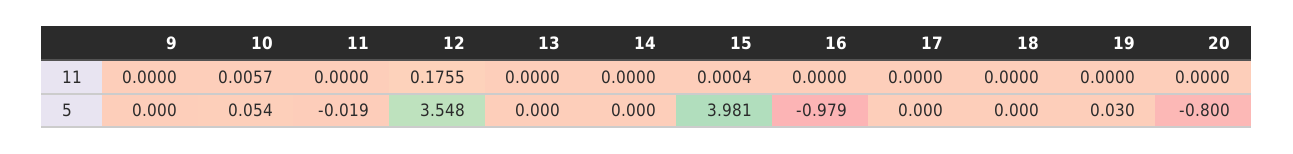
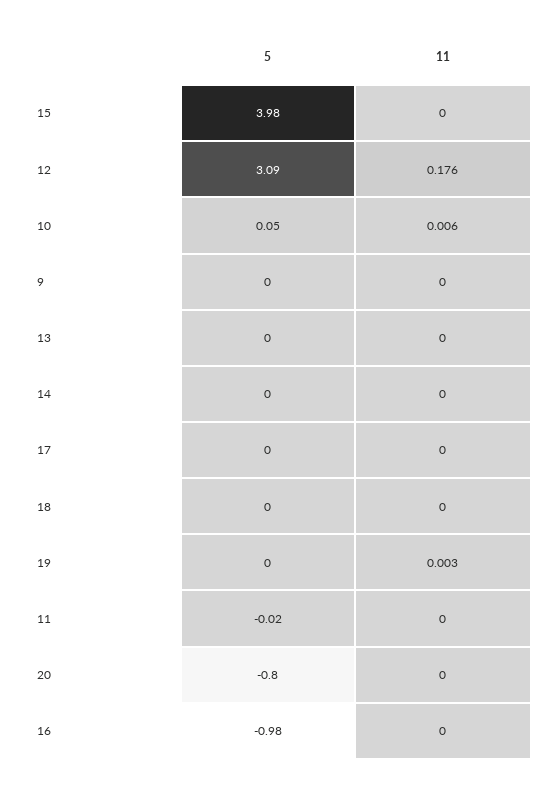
19, 11: 0 -> 0.003
12, 5: 3.548 -> 3.09
19, 5: 0.03 -> 0

